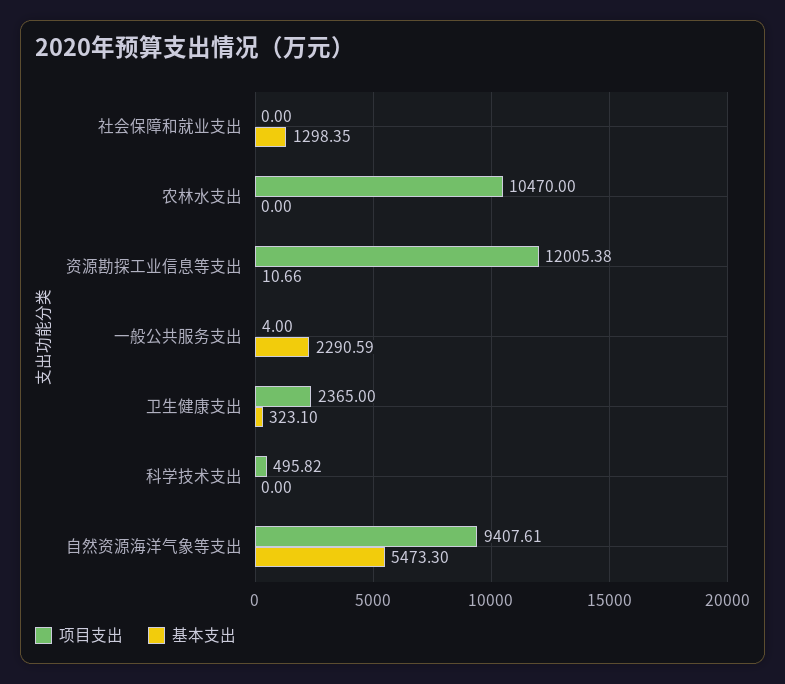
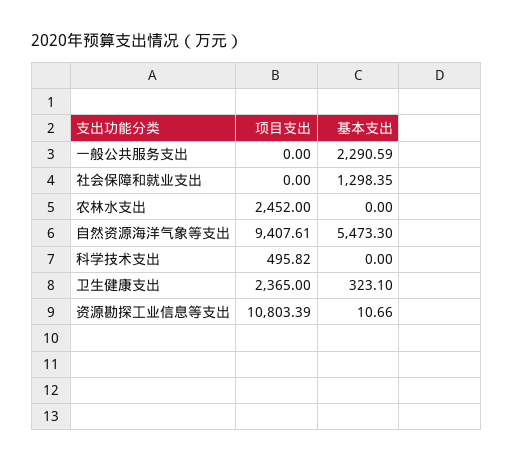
项目支出, 农林水支出: 10470 -> 2452
项目支出, 资源勘探工业信息等支出: 12005.38 -> 10803.39
项目支出, 一般公共服务支出: 4 -> 0

